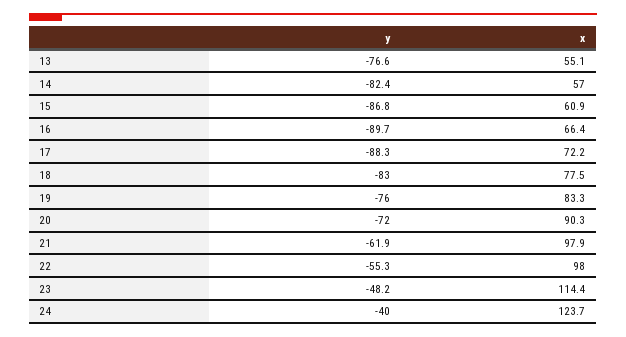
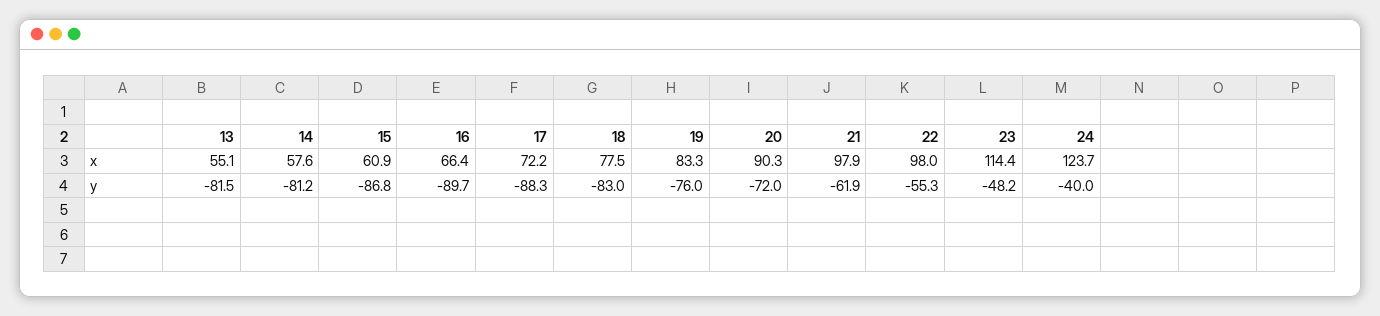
y, 13: -76.6 -> -81.5
y, 14: -82.4 -> -81.2
x, 14: 57 -> 57.6

